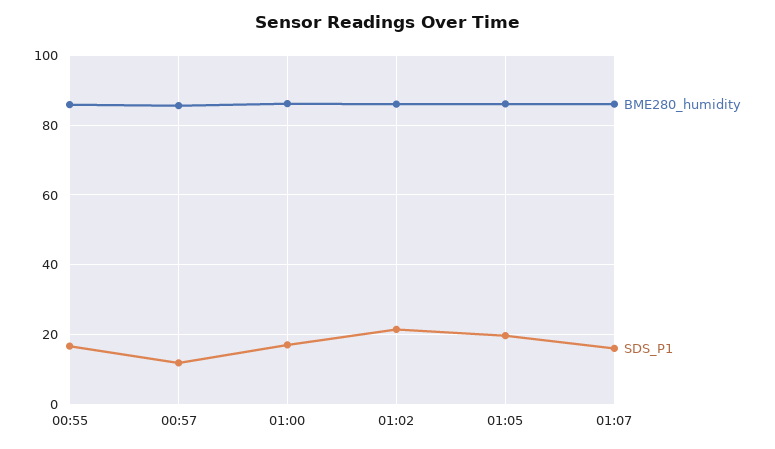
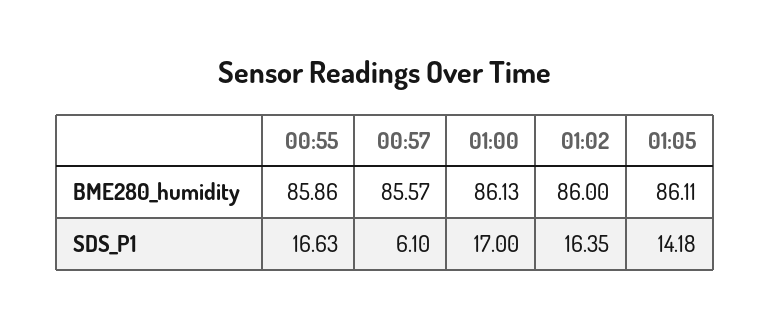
SDS_P1, 00:57: 12 -> 6.1
SDS_P1, 01:02: 22 -> 16.35
SDS_P1, 01:05: 20 -> 14.18
BME280_humidity, 01:07: 86 -> none
SDS_P1, 01:07: 16 -> none

